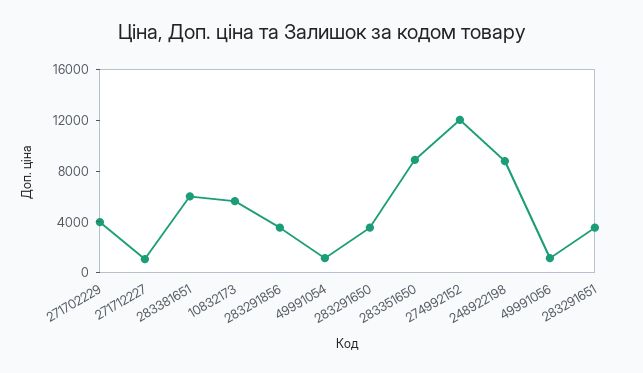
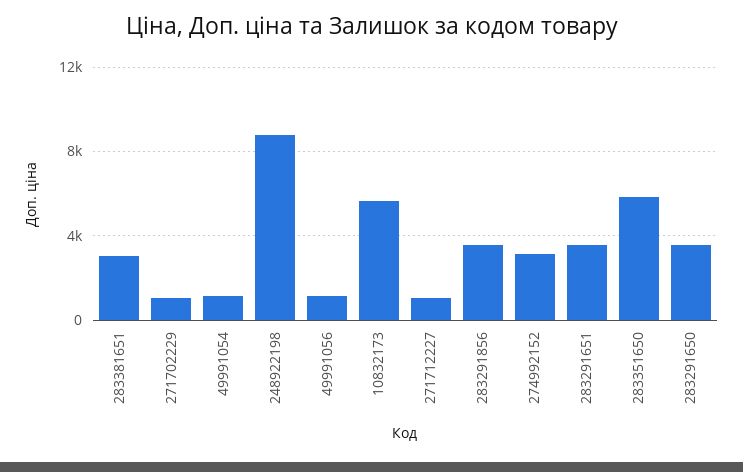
271702229: 4000 -> 1000
283381651: 6000 -> 3000
283351650: 9000 -> 6000
274992152: 12000 -> 3000

